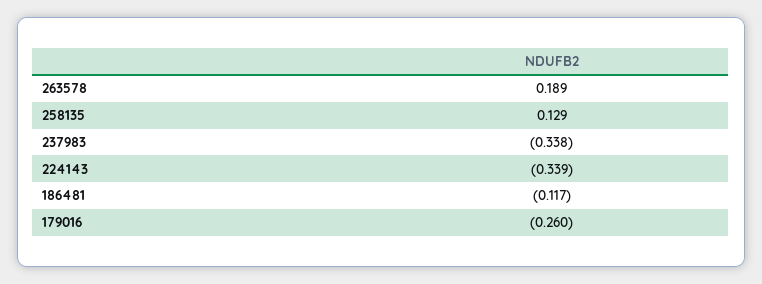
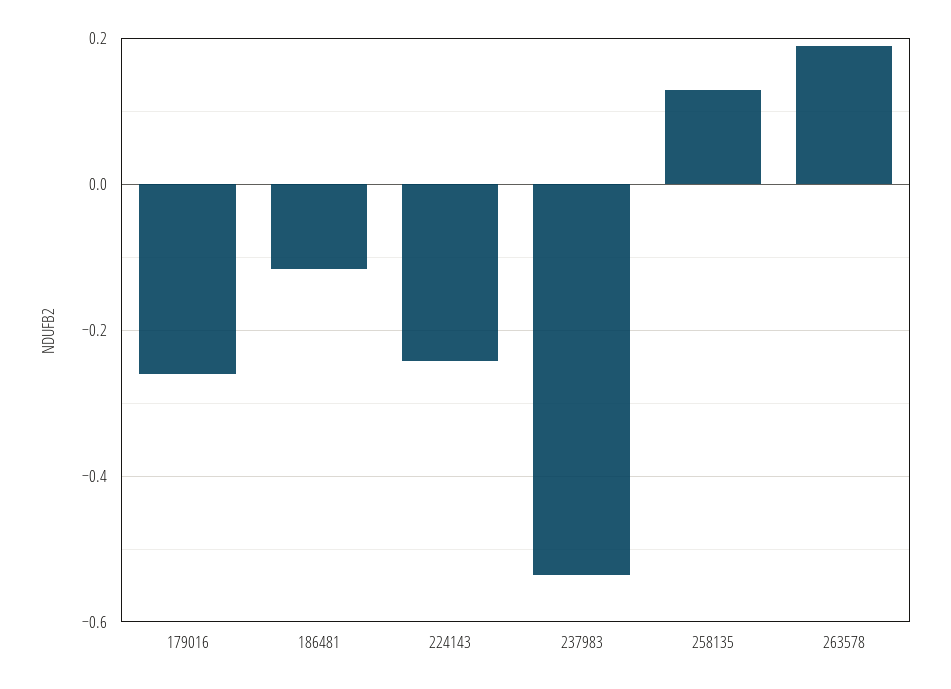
237983: -0.338 -> -0.54
224143: -0.339 -> -0.24

